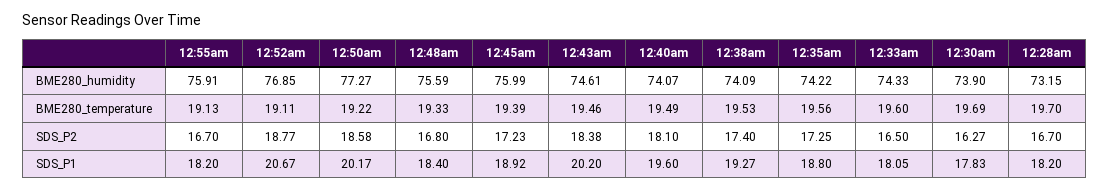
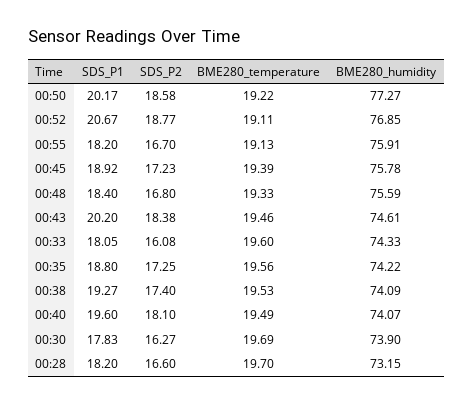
12:45am, BME280_humidity: 75.99 -> 75.78
12:33am, SDS_P2: 16.5 -> 16.08
12:28am, SDS_P2: 16.7 -> 16.6

